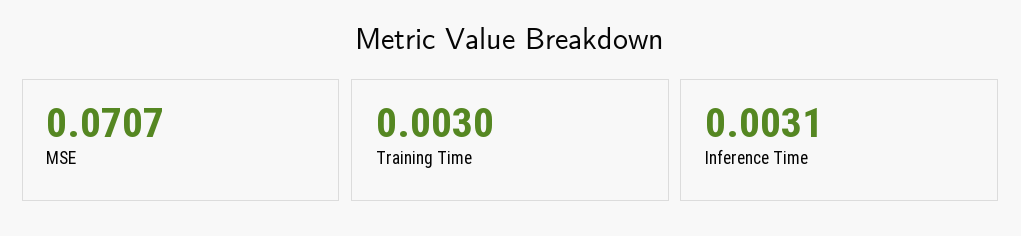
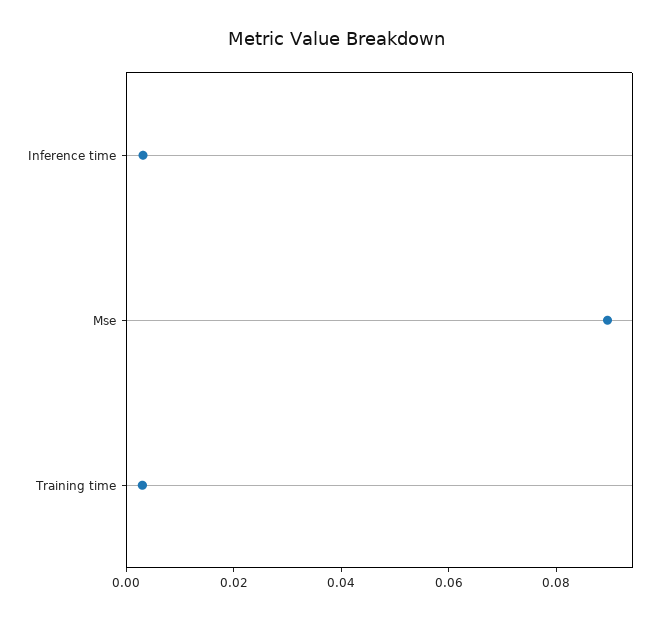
MSE: 0.0707 -> 0.09

